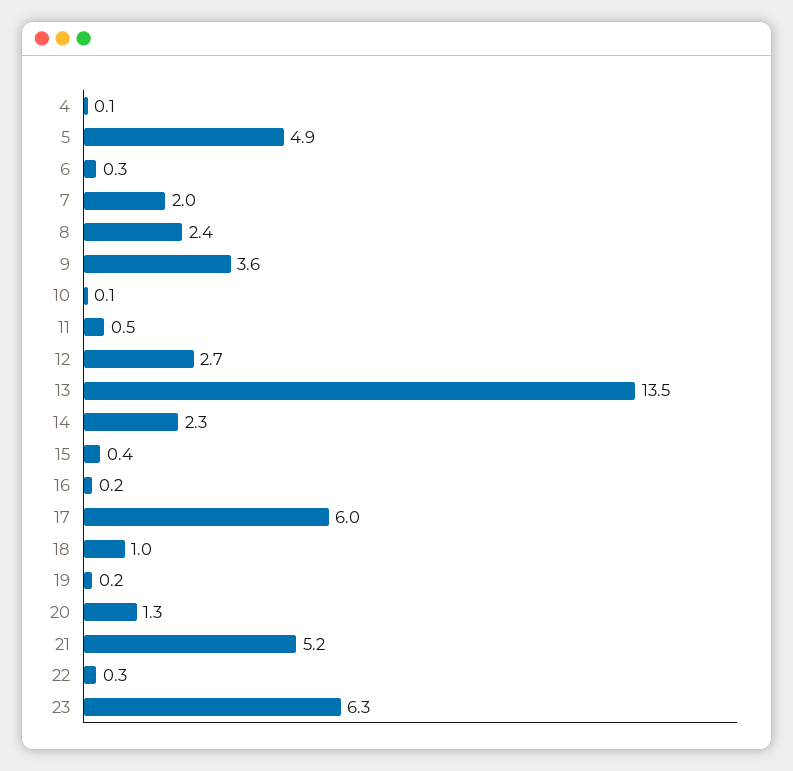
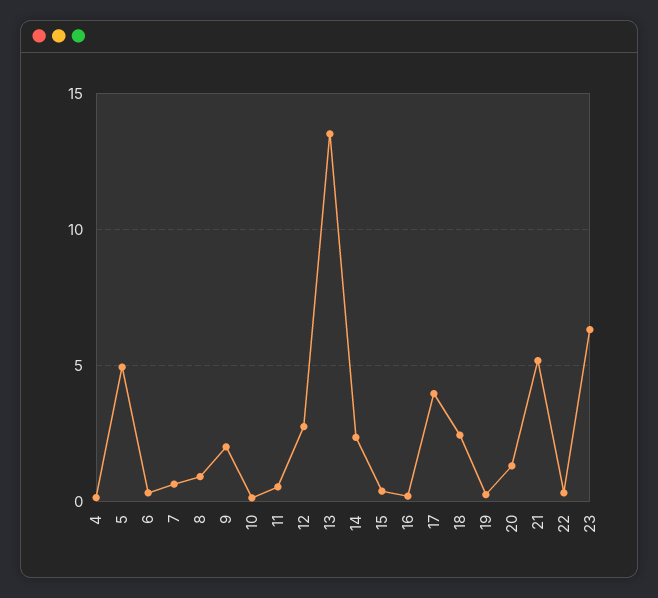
7: 2 -> 0.5
8: 2.4 -> 1
9: 3.6 -> 2
17: 6 -> 4
18: 1 -> 2.5

